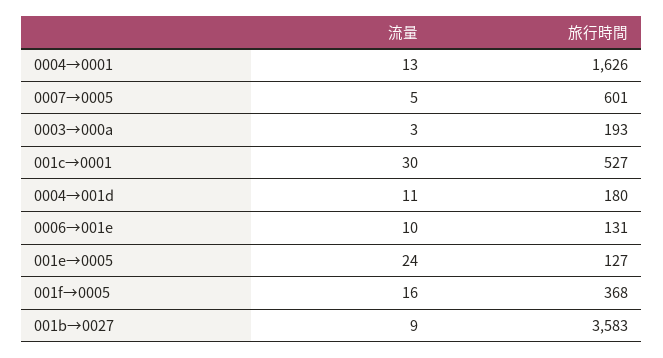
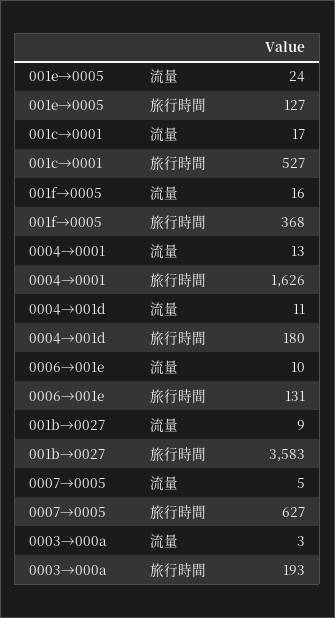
旅行時間, 0007→0005: 601 -> 627
流量, 001c→0001: 30 -> 17

